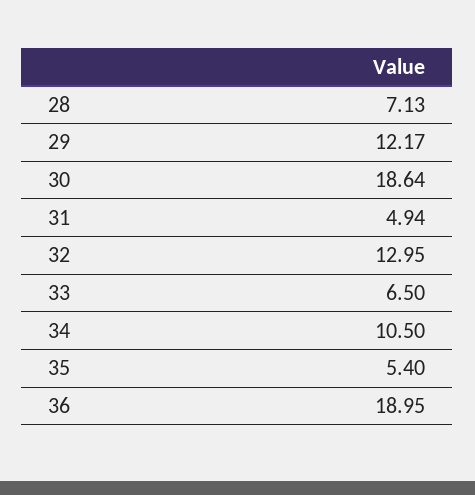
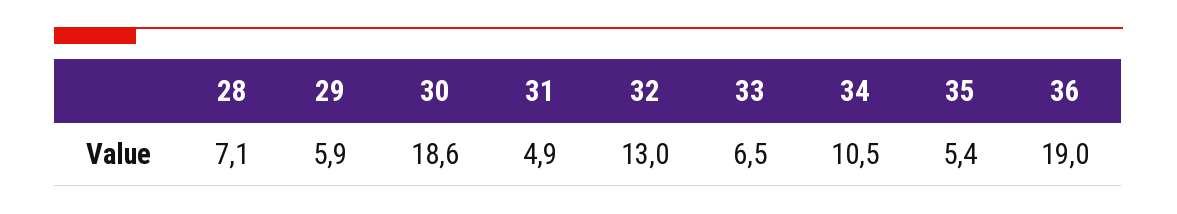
29: 12.17 -> 5.9

